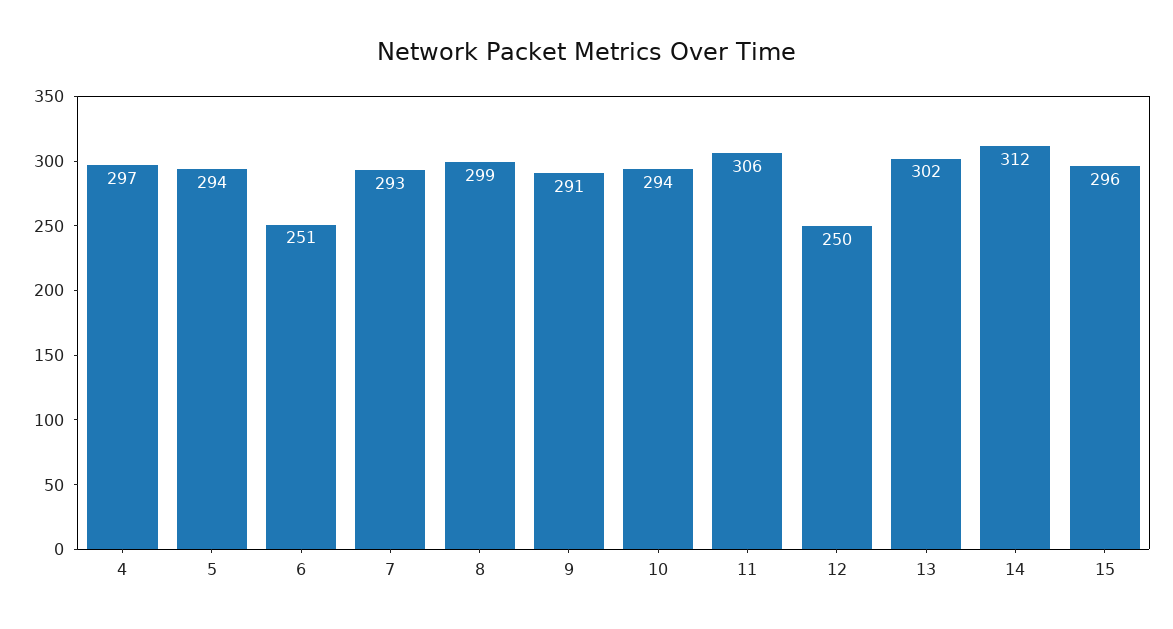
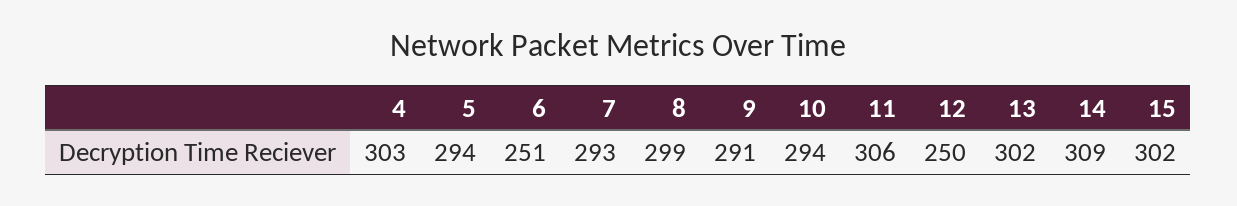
4: 297 -> 303
14: 312 -> 309
15: 296 -> 302

